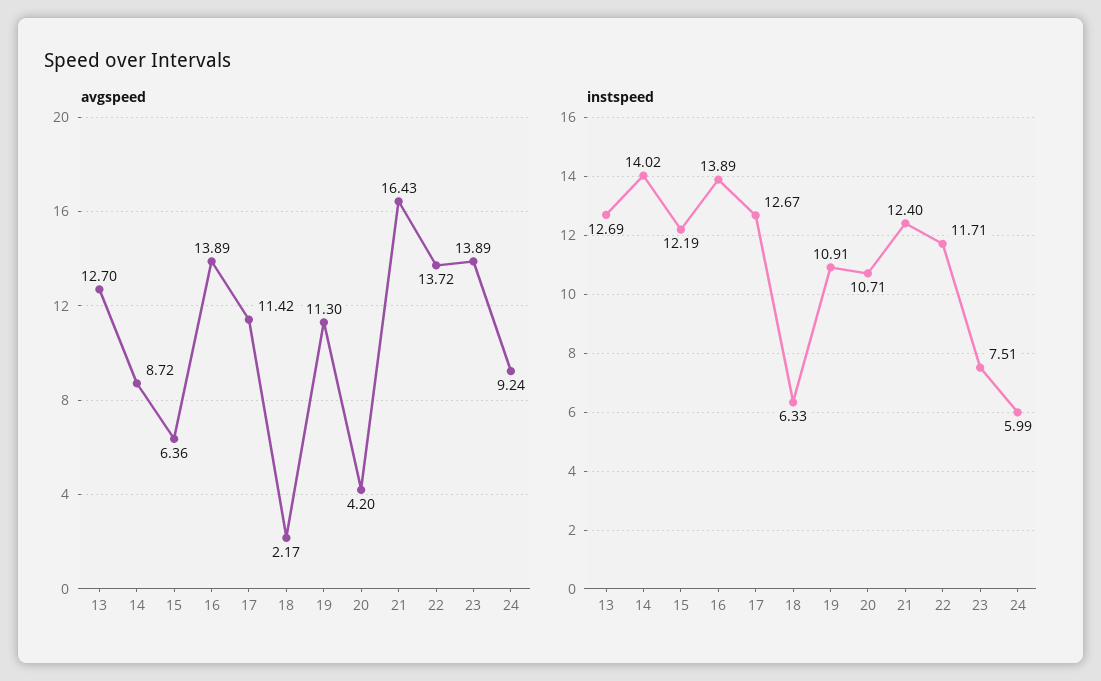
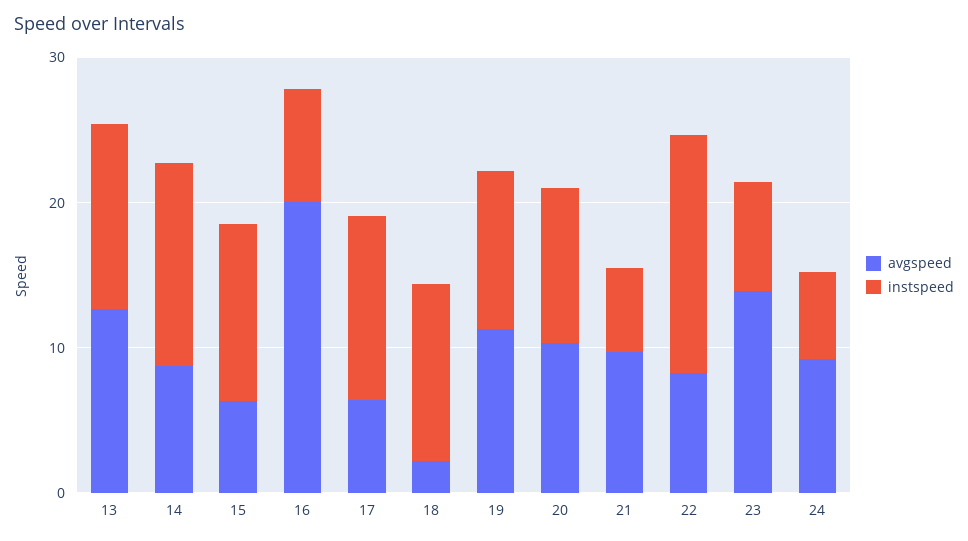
avgspeed, 16: 13.89 -> 20
avgspeed, 17: 11.42 -> 6
avgspeed, 20: 4.2 -> 10
avgspeed, 21: 16.43 -> 10
avgspeed, 22: 13.72 -> 8
instspeed, 16: 13.89 -> 8
instspeed, 18: 6.33 -> 12
instspeed, 21: 12.4 -> 6
instspeed, 22: 11.71 -> 16

